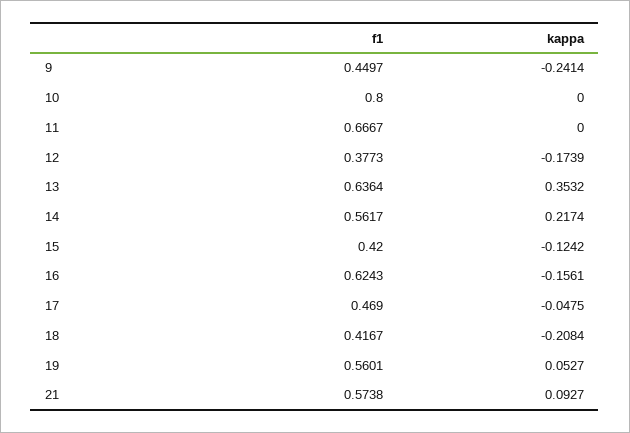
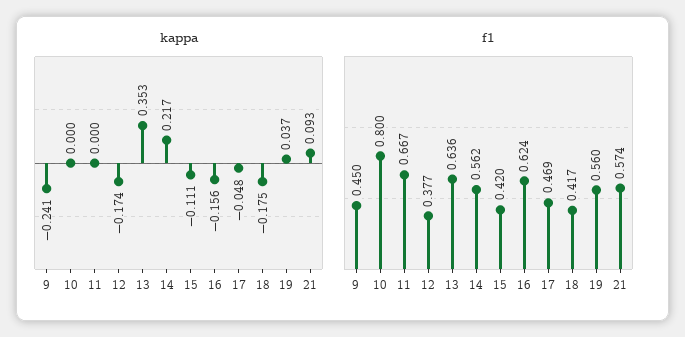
kappa, 15: -0.1242 -> -0.111
kappa, 18: -0.2084 -> -0.175
kappa, 19: 0.0527 -> 0.037

